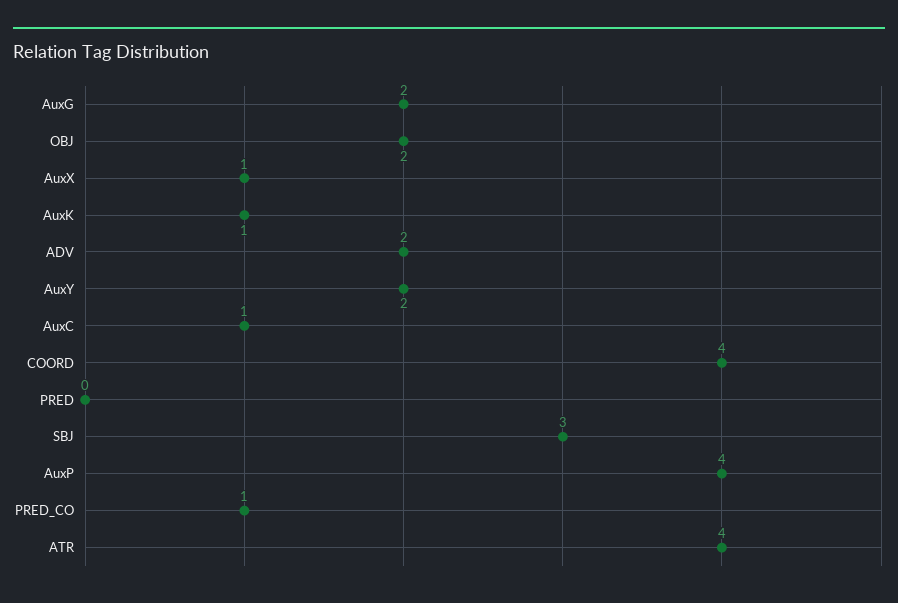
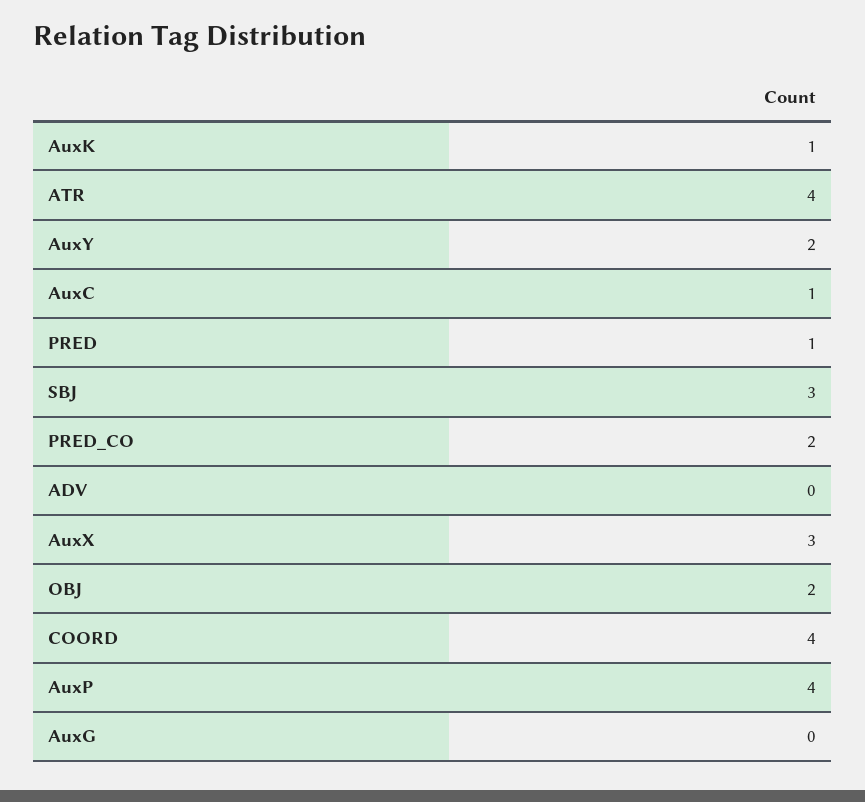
AuxG: 2 -> 0
AuxX: 1 -> 3
ADV: 2 -> 0
PRED: 0 -> 1
PRED_CO: 1 -> 2

